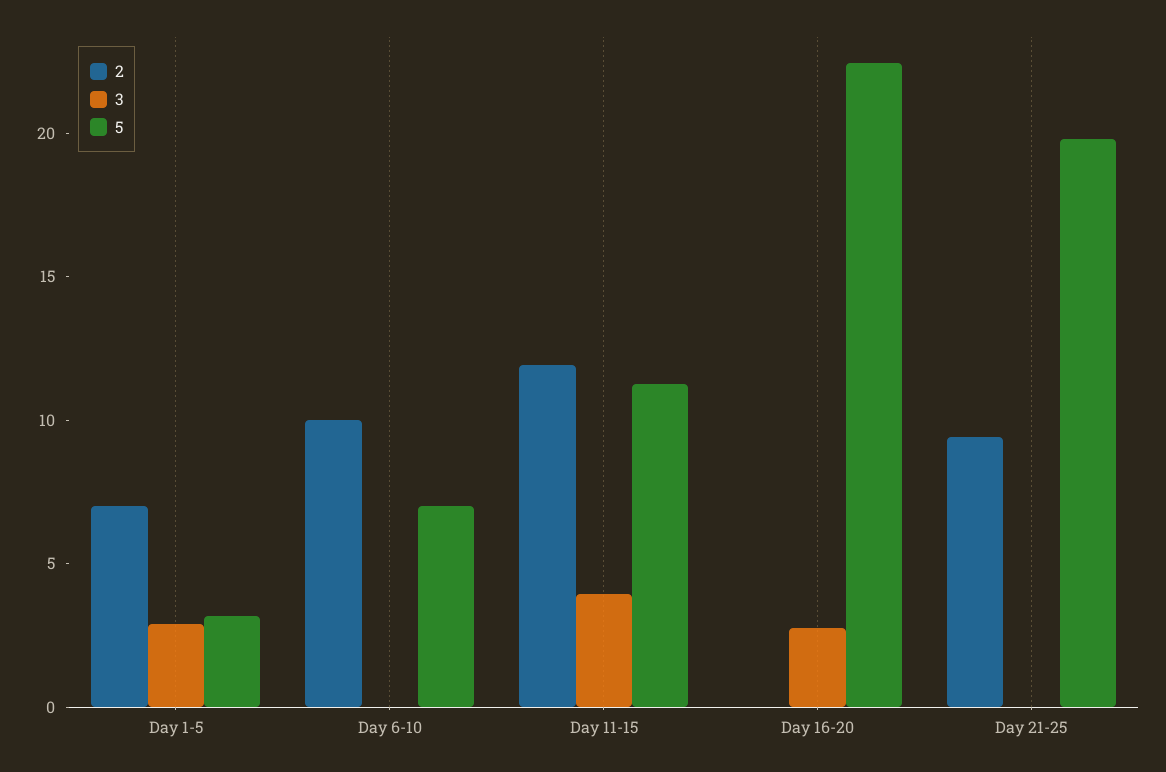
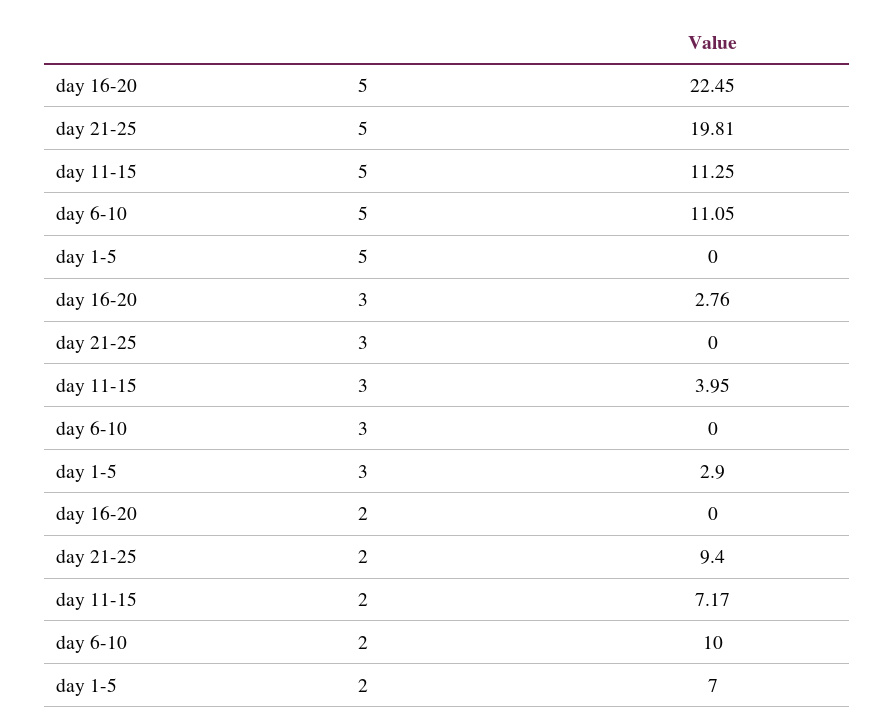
5, Day 1-5: 3 -> 0
5, Day 6-10: 7 -> 11.05
2, Day 11-15: 12 -> 7.17

